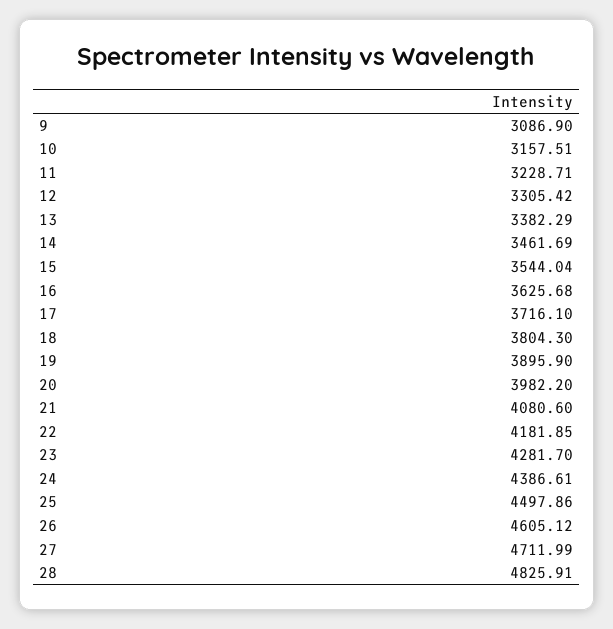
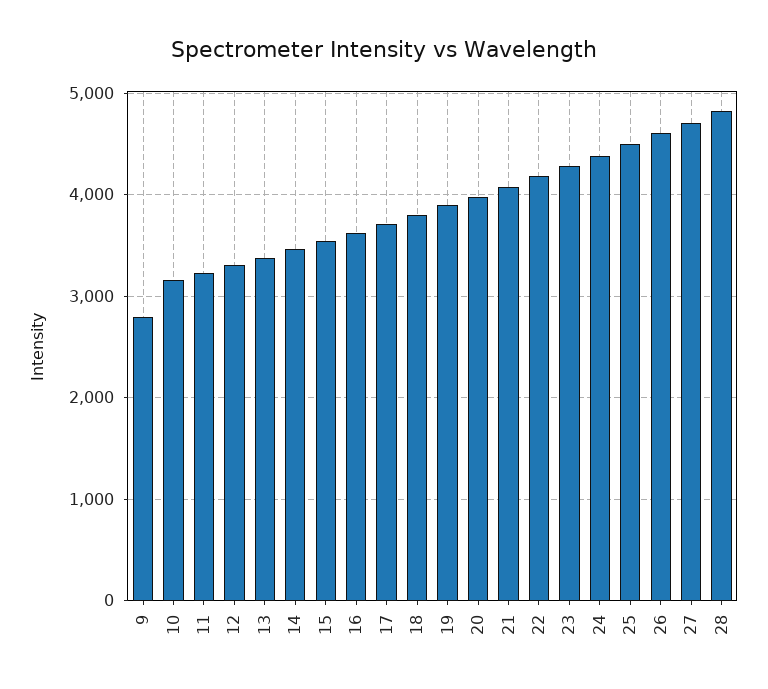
9: 3086.9 -> 2800

